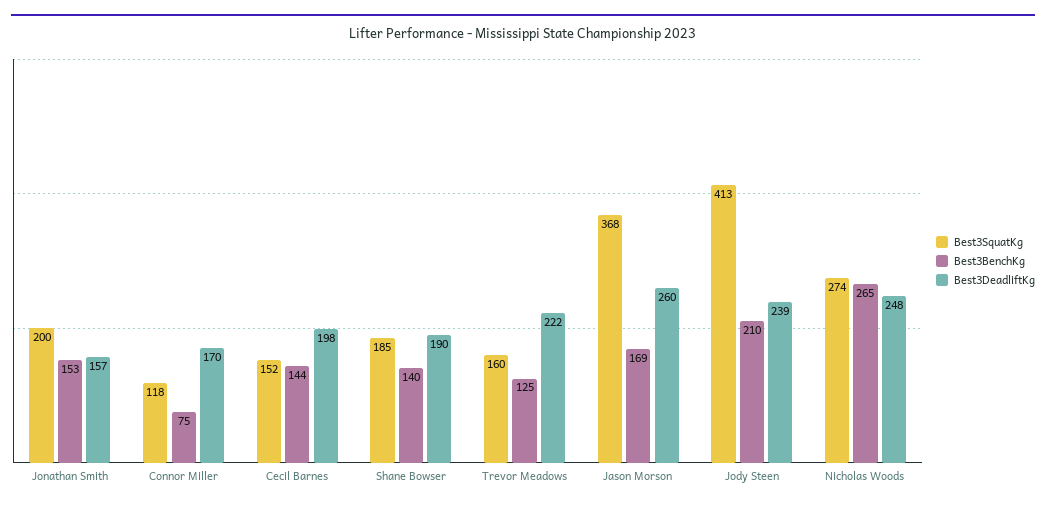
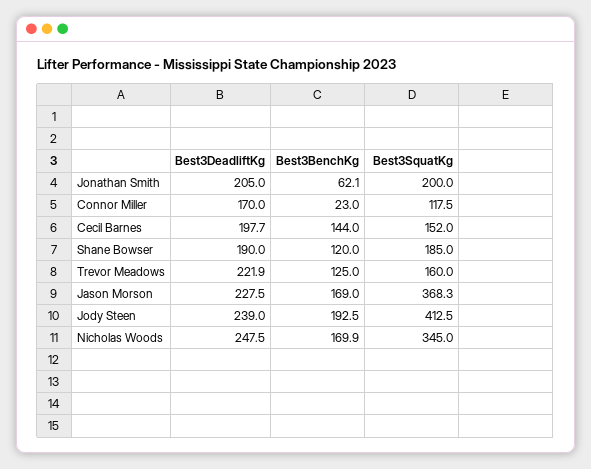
Best3BenchKg, Jonathan Smith: 153 -> 62.1
Best3DeadliftKg, Jonathan Smith: 157 -> 205
Best3BenchKg, Connor Miller: 75 -> 23
Best3BenchKg, Shane Bowser: 140 -> 120
Best3DeadliftKg, Jason Morson: 260 -> 227.5
Best3BenchKg, Jody Steen: 210 -> 192.5
Best3SquatKg, Nicholas Woods: 274 -> 345
Best3BenchKg, Nicholas Woods: 265 -> 169.9

